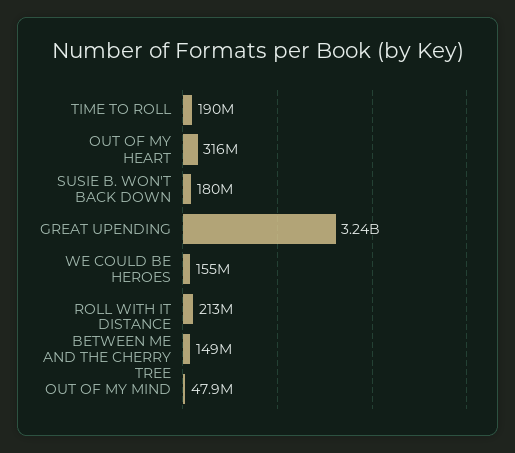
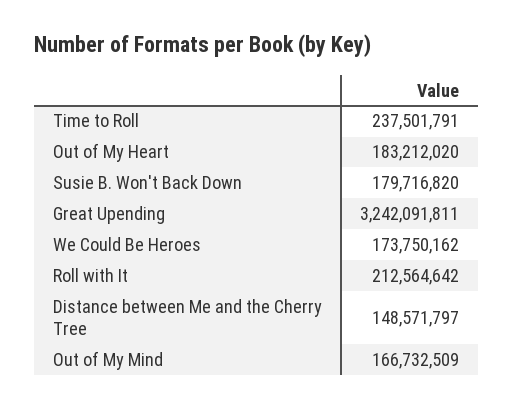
TIME TO ROLL: 190000000 -> 237501791
OUT OF MY HEART: 316000000 -> 183212020
WE COULD BE HEROES: 155000000 -> 173750162
OUT OF MY MIND: 47900000 -> 166732509

